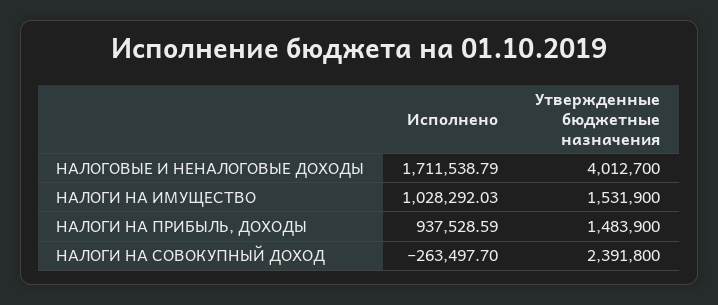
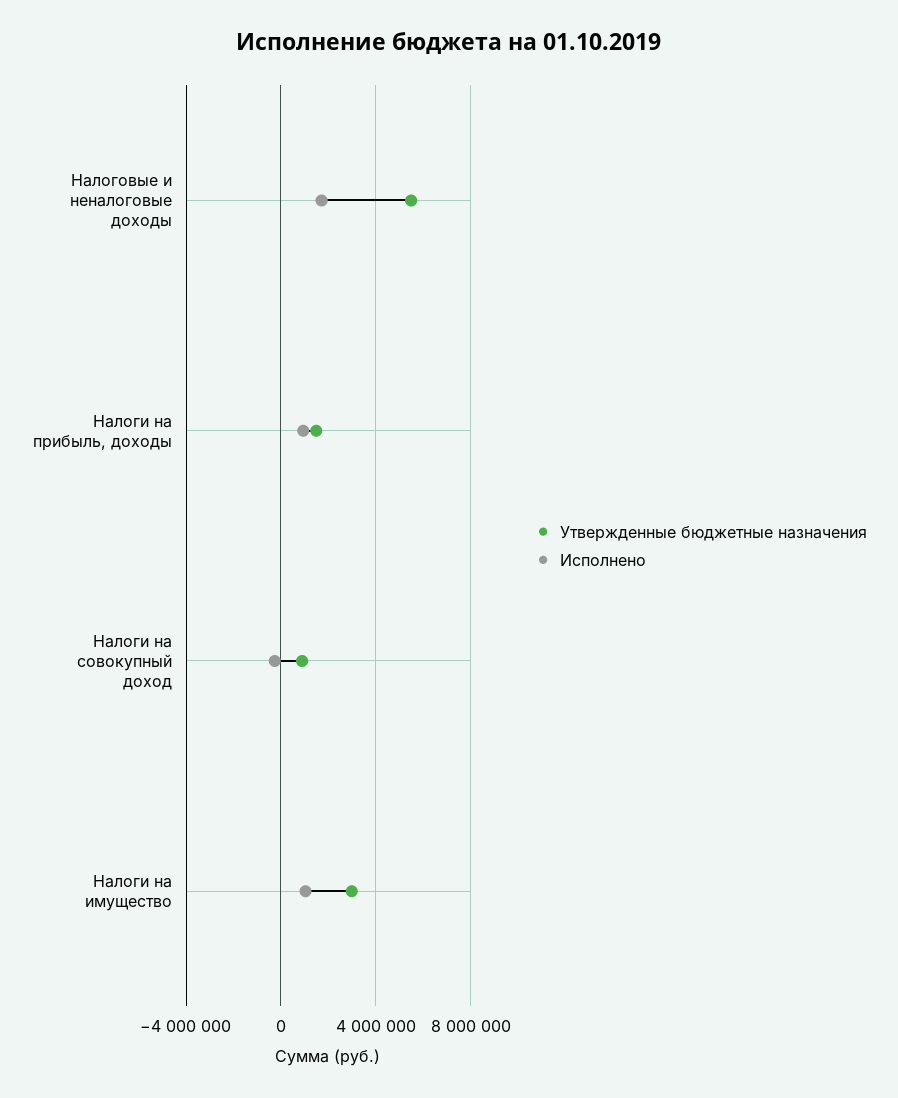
Утвержденные бюджетные назначения, НАЛОГОВЫЕ И НЕНАЛОГОВЫЕ ДОХОДЫ: 4012700 -> 5500000
Утвержденные бюджетные назначения, НАЛОГИ НА ИМУЩЕСТВО: 1531900 -> 3000000
Утвержденные бюджетные назначения, НАЛОГИ НА СОВОКУПНЫЙ ДОХОД: 2391800 -> 1000000

